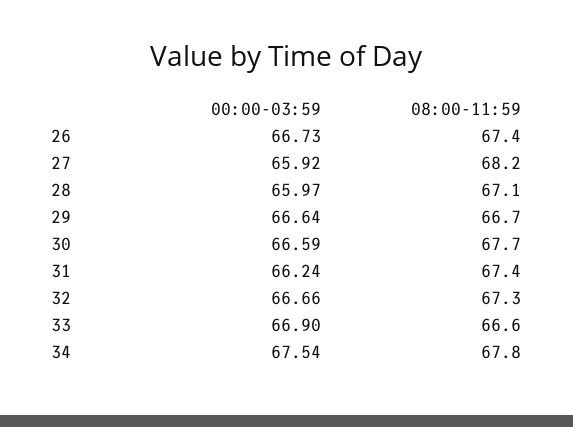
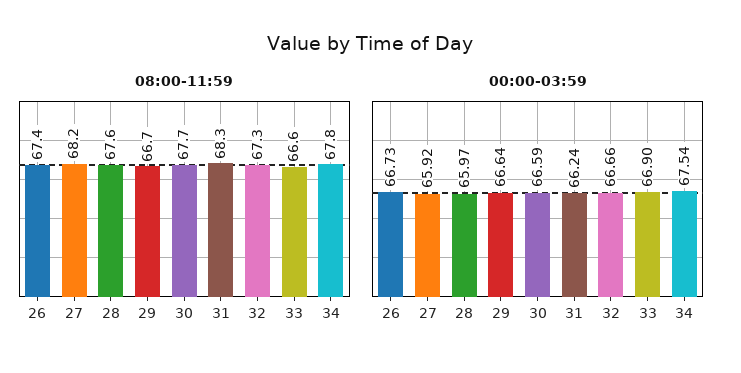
08:00-11:59, 28: 67.1 -> 67.6
08:00-11:59, 31: 67.4 -> 68.3

